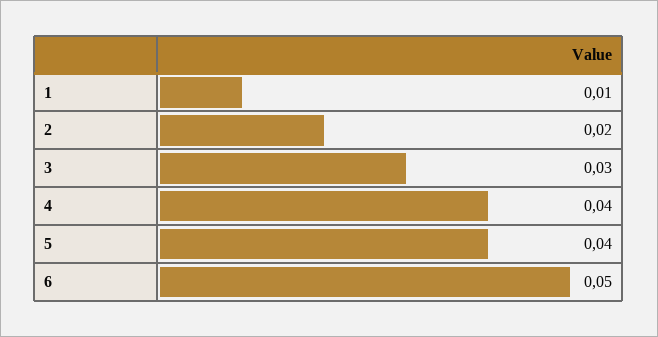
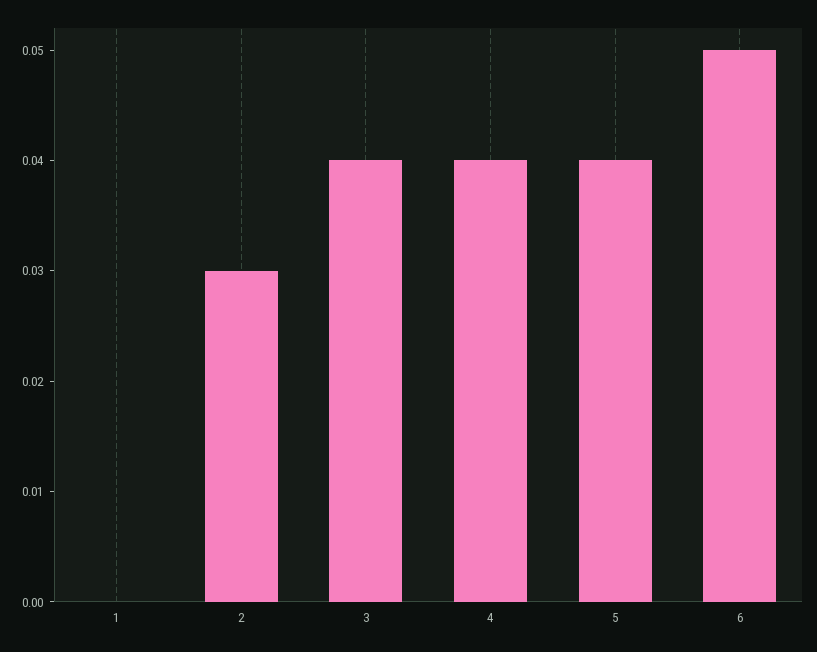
1: 0.01 -> 0
2: 0.02 -> 0.03
3: 0.03 -> 0.04

